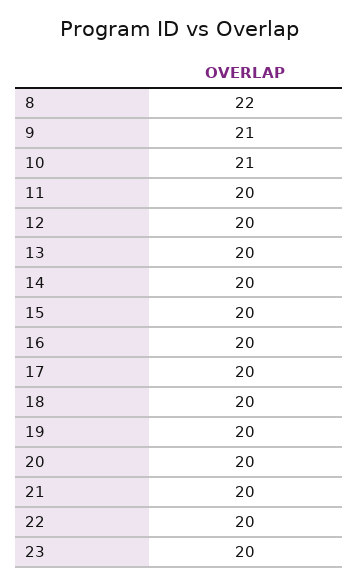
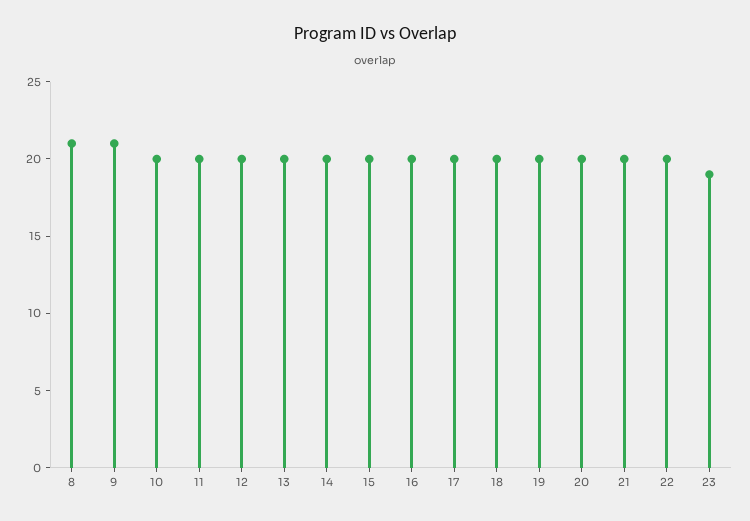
8: 22 -> 21
10: 21 -> 20
23: 20 -> 19

